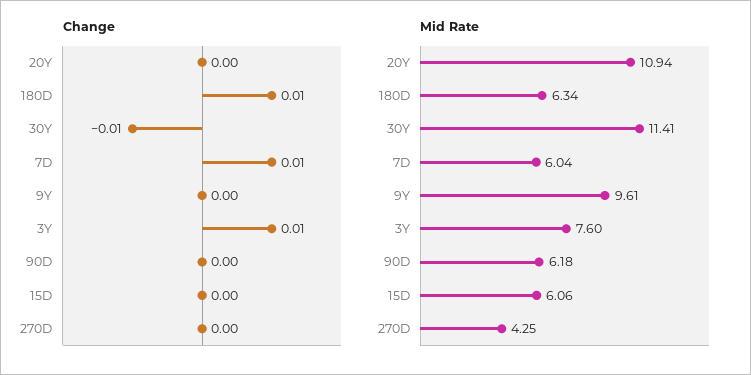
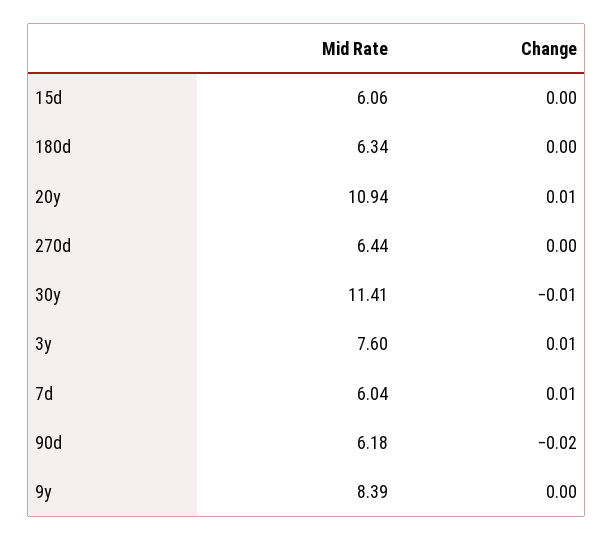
Change, 20Y: 0 -> 0.01
Change, 180D: 0.01 -> 0
Change, 90D: 0 -> -0.02
Mid Rate, 9Y: 9.61 -> 8.39
Mid Rate, 270D: 4.25 -> 6.44

